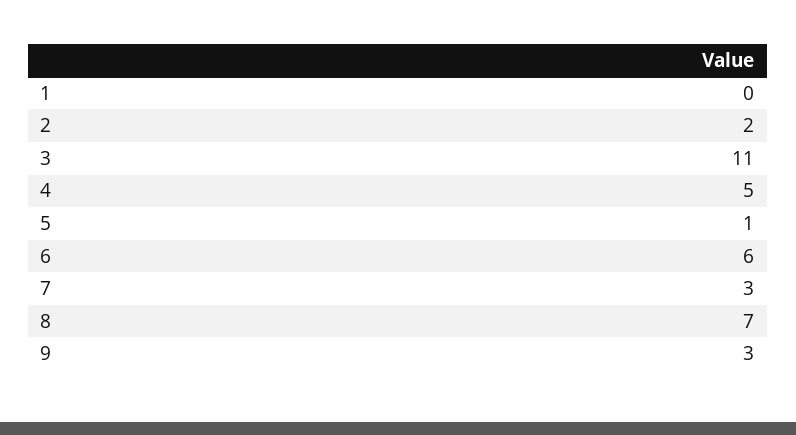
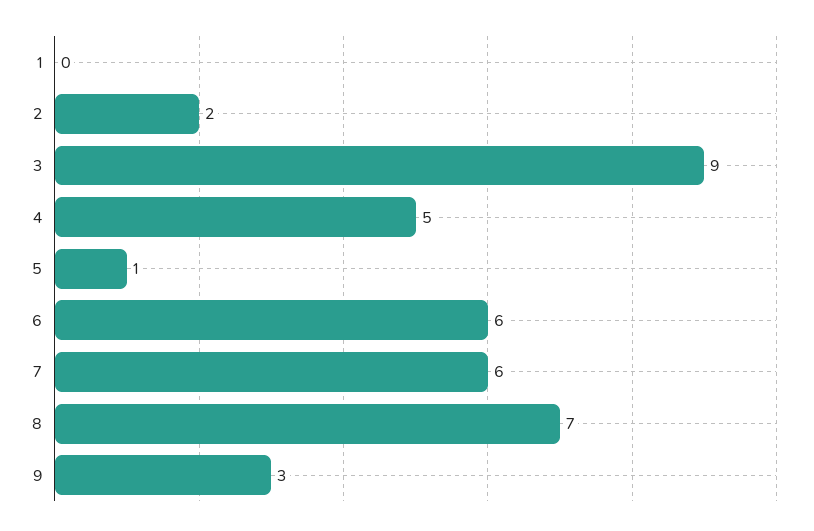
3: 11 -> 9
7: 3 -> 6

